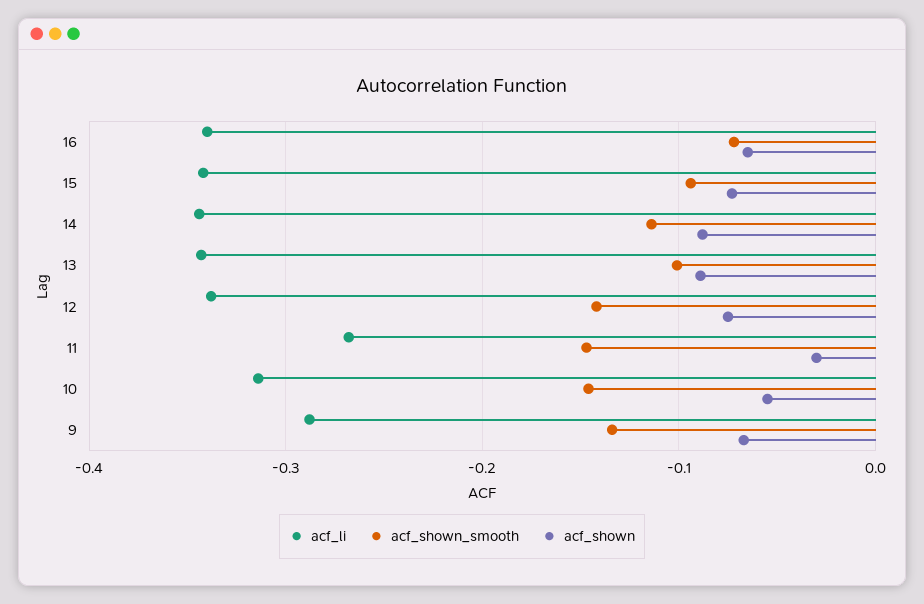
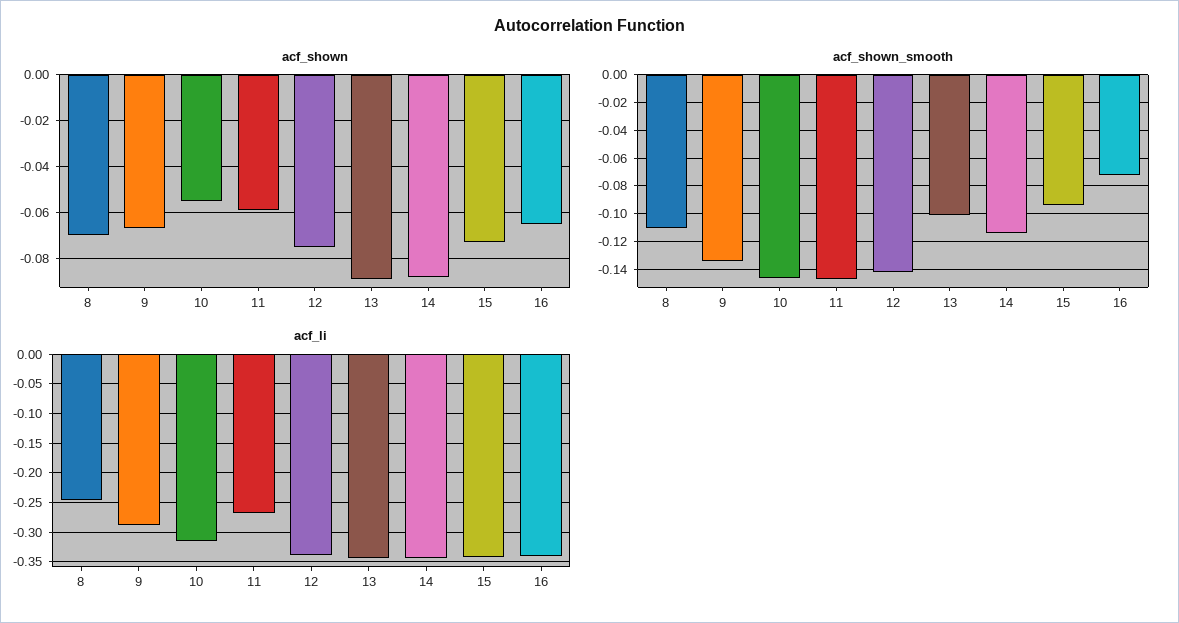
acf_shown, 11: -0.03 -> -0.06
acf_shown, 8: none -> -0.07
acf_shown_smooth, 8: none -> -0.11
acf_li, 8: none -> -0.25

